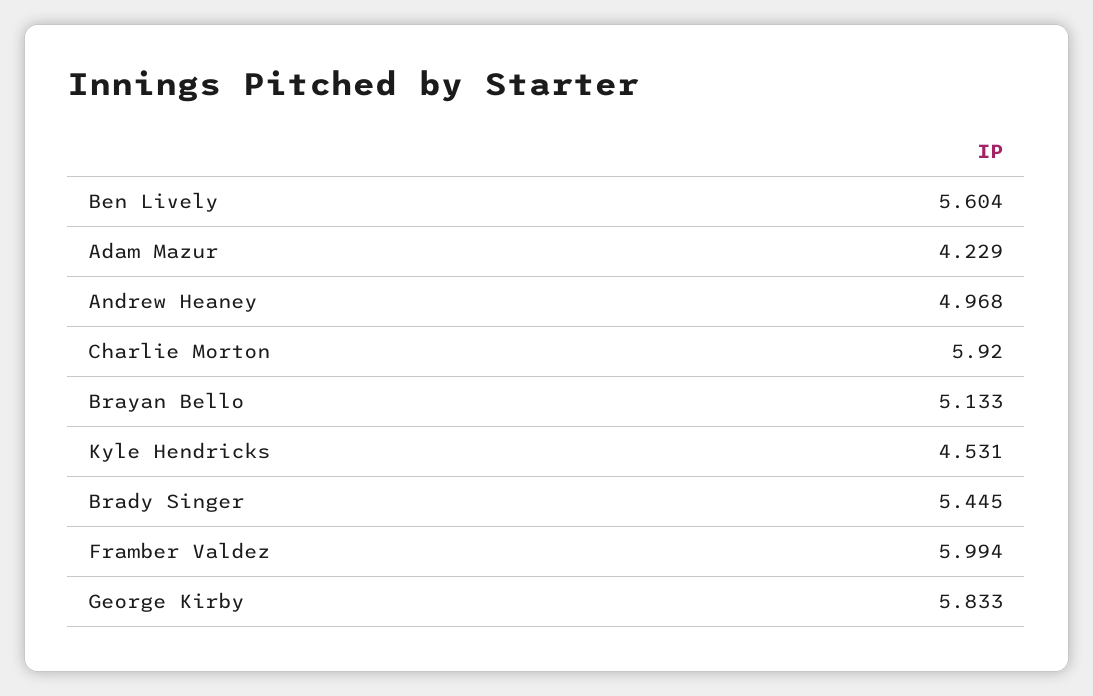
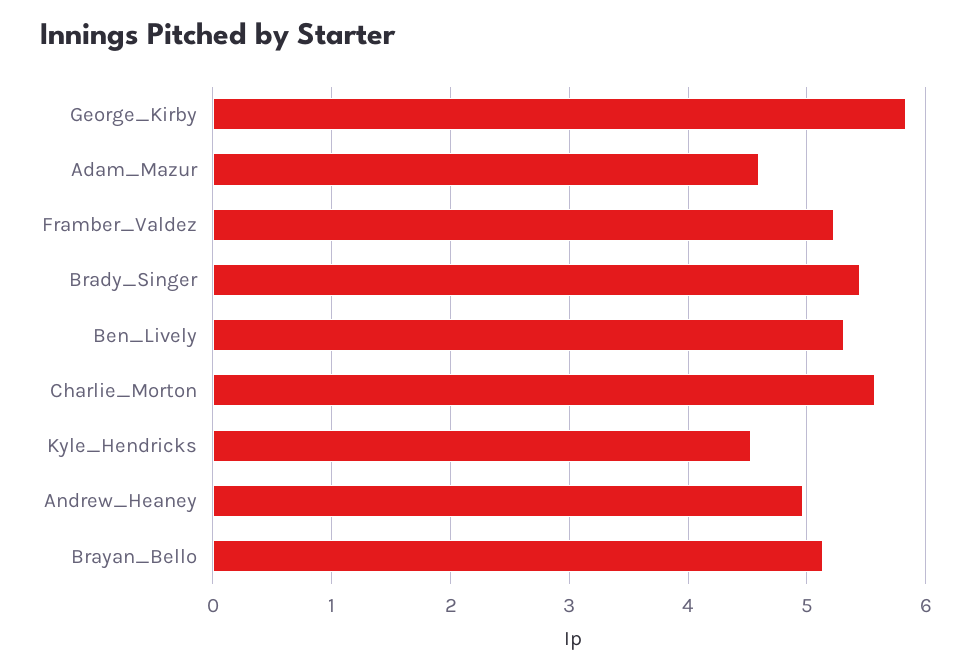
Ben Lively: 5.604 -> 5.3
Adam Mazur: 4.229 -> 4.6
Charlie Morton: 5.92 -> 5.6
Framber Valdez: 5.994 -> 5.2

